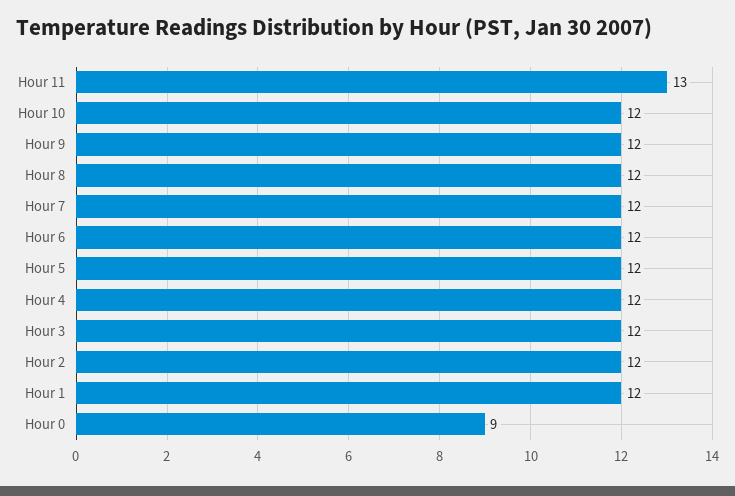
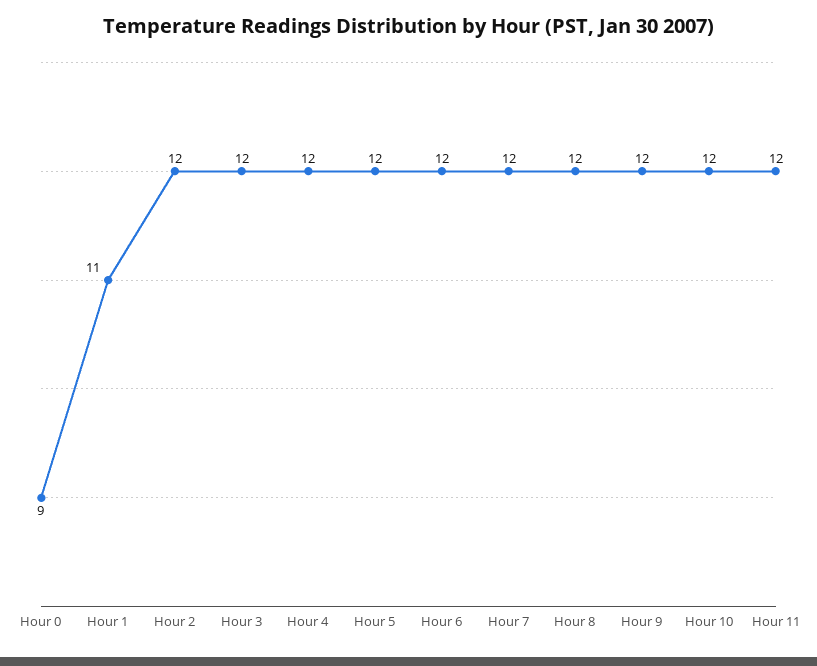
Hour 11: 13 -> 12
Hour 1: 12 -> 11

